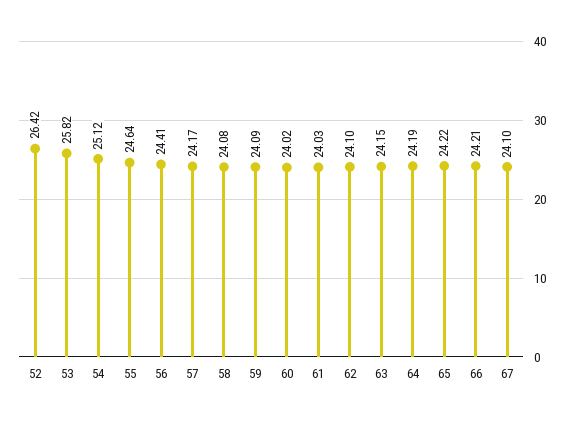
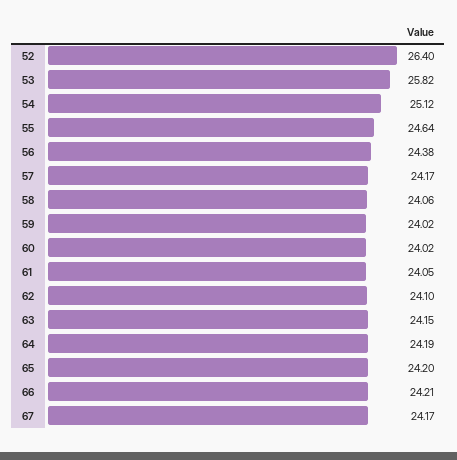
52: 26.42 -> 26.4
56: 24.41 -> 24.38
58: 24.08 -> 24.06
59: 24.09 -> 24.02
61: 24.03 -> 24.05
65: 24.22 -> 24.2
67: 24.1 -> 24.17

